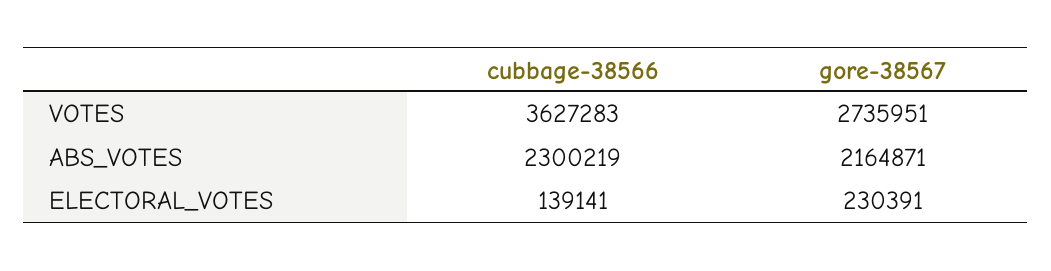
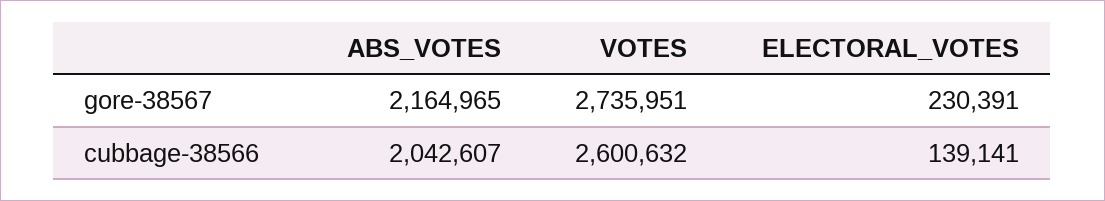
cubbage-38566, VOTES: 3627283 -> 2600632
cubbage-38566, ABS_VOTES: 2300219 -> 2042607
gore-38567, ABS_VOTES: 2164871 -> 2164965

